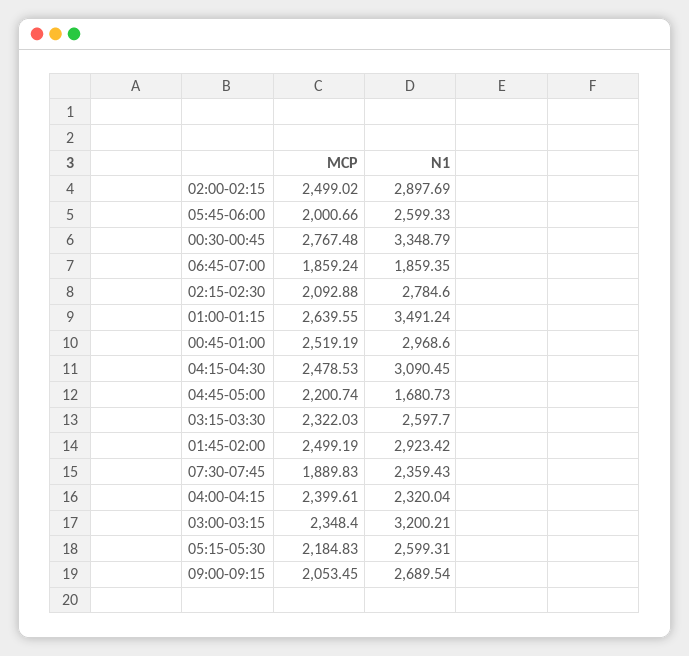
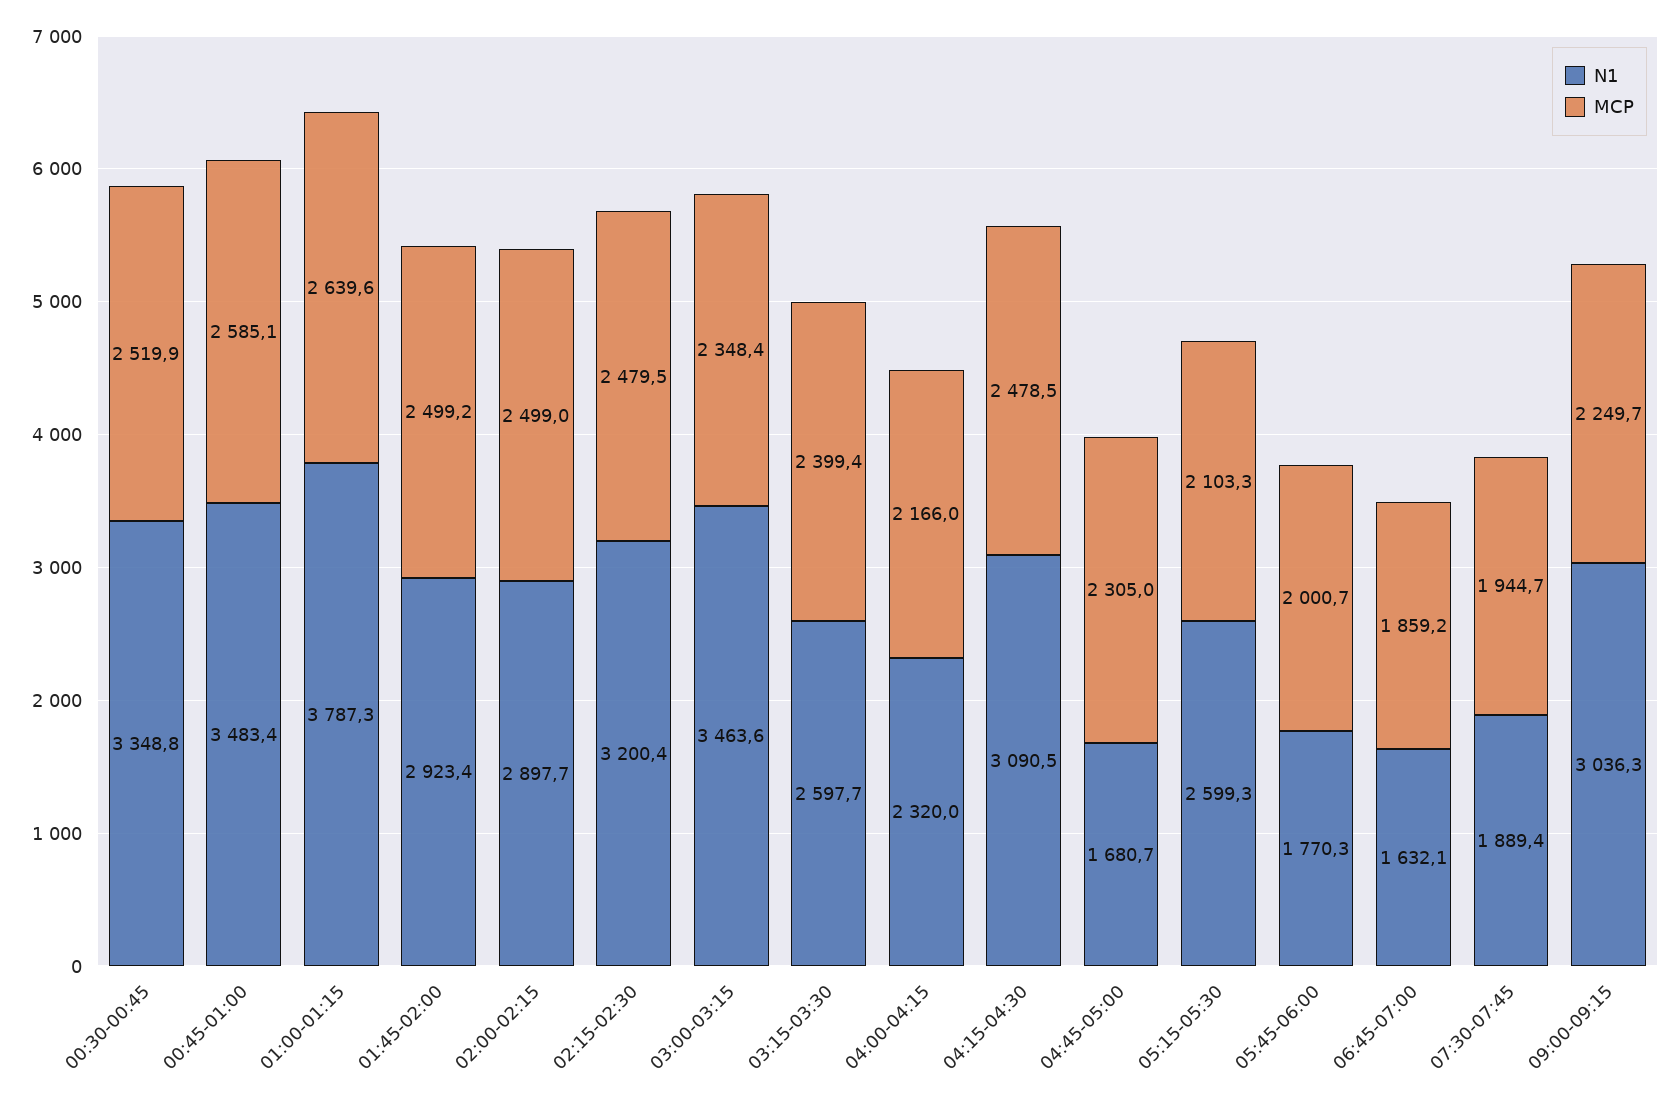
N1, 05:45-06:00: 2599.33 -> 1770.3
MCP, 00:30-00:45: 2767.48 -> 2519.9
N1, 06:45-07:00: 1859.35 -> 1632.1
MCP, 02:15-02:30: 2092.88 -> 2479.5
N1, 02:15-02:30: 2784.6 -> 3200.4
N1, 01:00-01:15: 3491.24 -> 3787.3
MCP, 00:45-01:00: 2519.19 -> 2585.1
N1, 00:45-01:00: 2968.6 -> 3483.4
MCP, 04:45-05:00: 2200.74 -> 2305
MCP, 03:15-03:30: 2322.03 -> 2399.4
MCP, 07:30-07:45: 1889.83 -> 1944.7
N1, 07:30-07:45: 2359.43 -> 1889.4
MCP, 04:00-04:15: 2399.61 -> 2166
N1, 03:00-03:15: 3200.21 -> 3463.6
MCP, 05:15-05:30: 2184.83 -> 2103.3
MCP, 09:00-09:15: 2053.45 -> 2249.7
N1, 09:00-09:15: 2689.54 -> 3036.3

